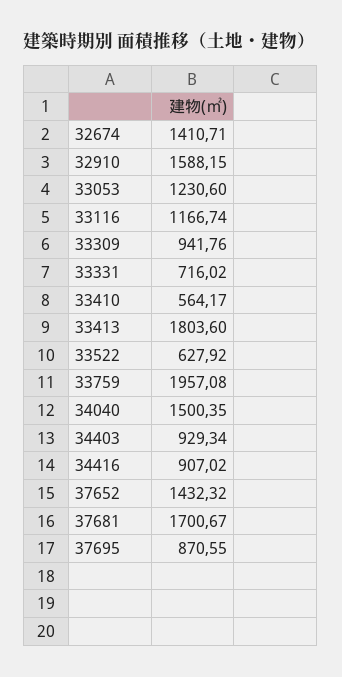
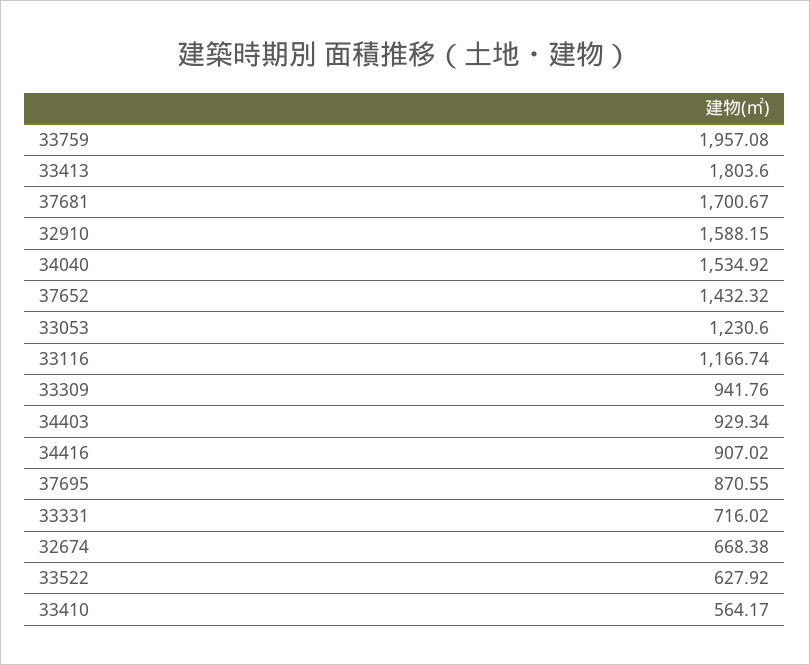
32674: 1410.71 -> 668.38
34040: 1500.35 -> 1534.92

